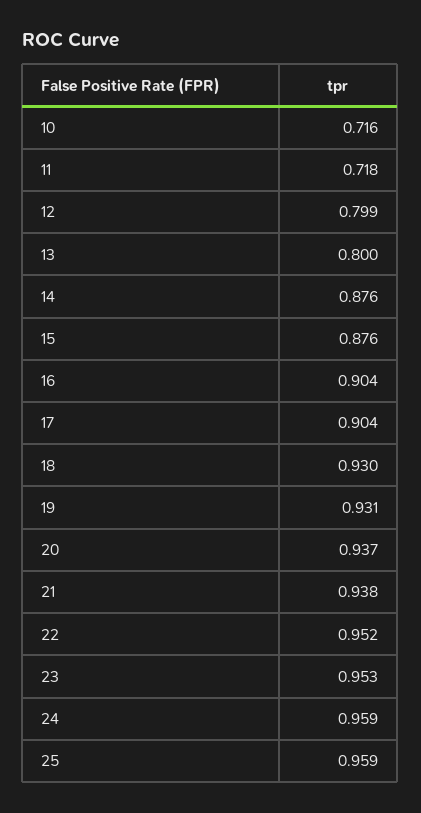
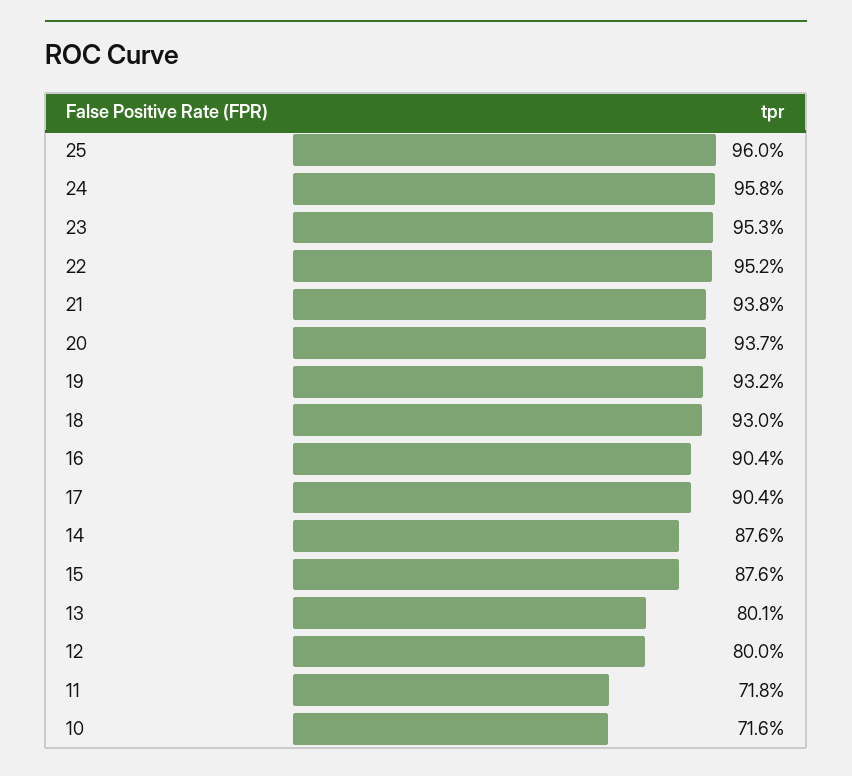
12: 0.799 -> 0.8
13: 0.8 -> 0.801
19: 0.931 -> 0.932
24: 0.959 -> 0.958
25: 0.959 -> 0.96

